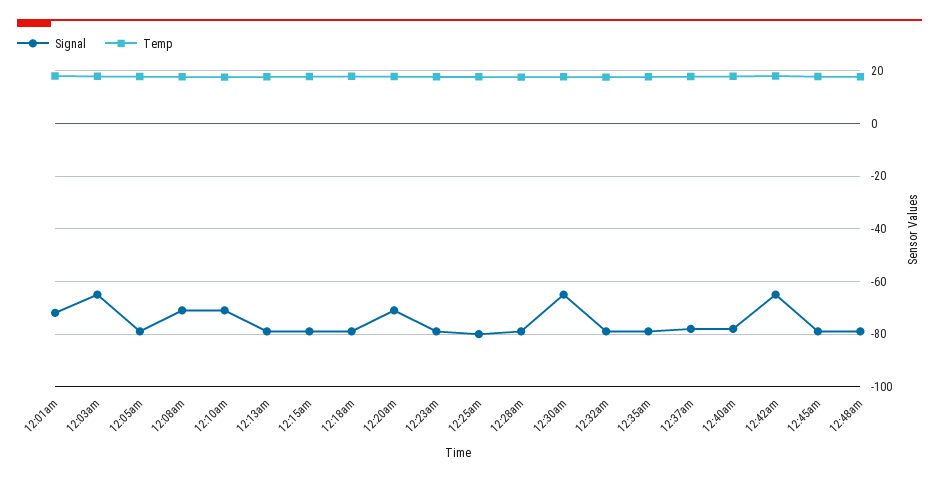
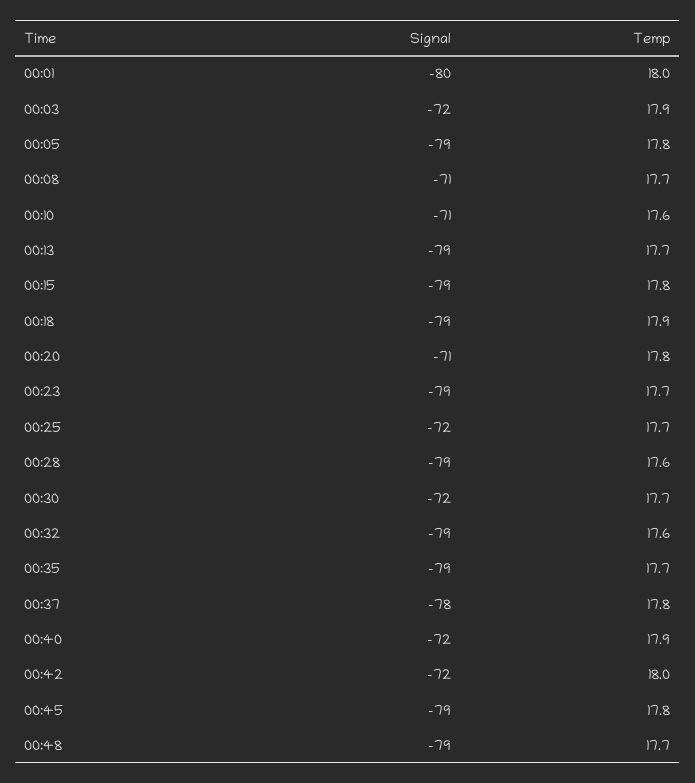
Signal, 12:01am: -72.5 -> -80
Signal, 12:03am: -65 -> -72
Signal, 12:25am: -80 -> -72
Signal, 12:30am: -65 -> -72
Signal, 12:40am: -77.5 -> -72
Signal, 12:42am: -65 -> -72

